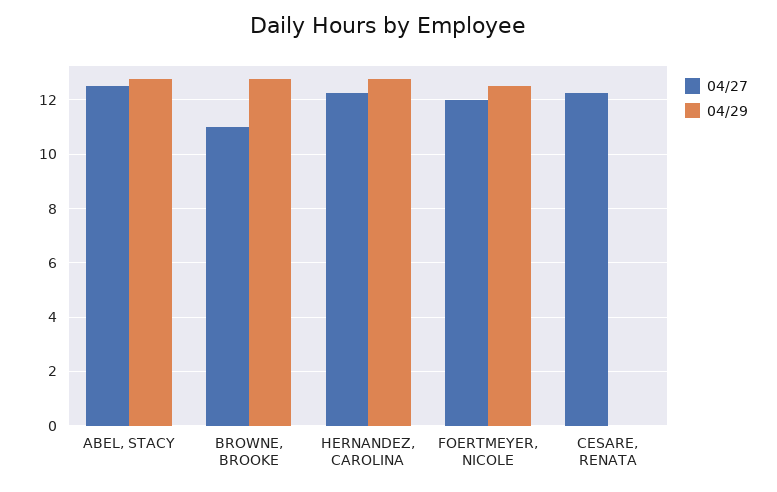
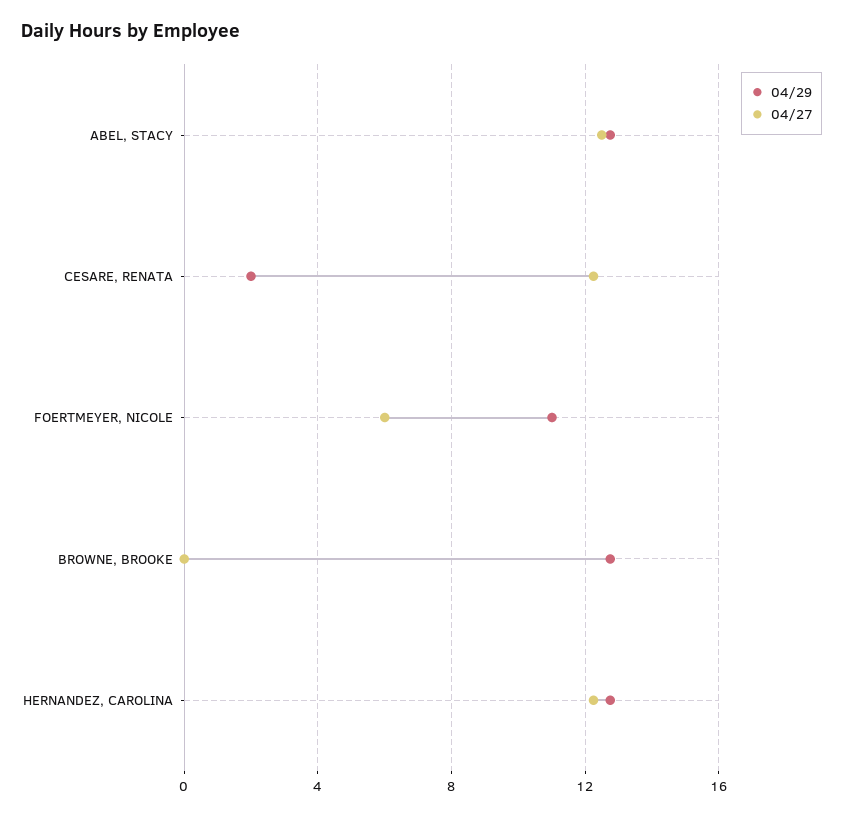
04/27, BROWNE, BROOKE: 11 -> 0
04/27, FOERTMEYER, NICOLE: 12 -> 6
04/29, FOERTMEYER, NICOLE: 12.5 -> 11
04/29, CESARE, RENATA: 0 -> 2

